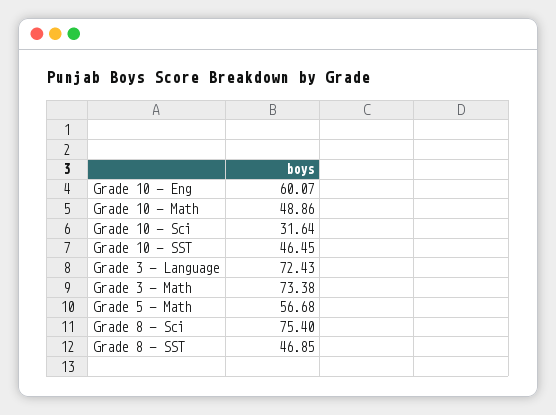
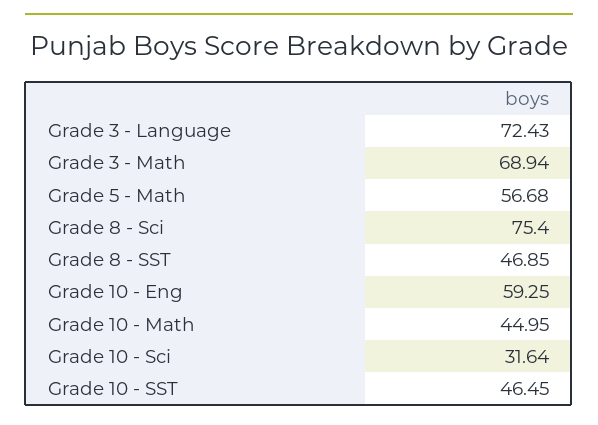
Grade 10 - Eng: 60.07 -> 59.25
Grade 10 - Math: 48.86 -> 44.95
Grade 3 - Math: 73.38 -> 68.94

